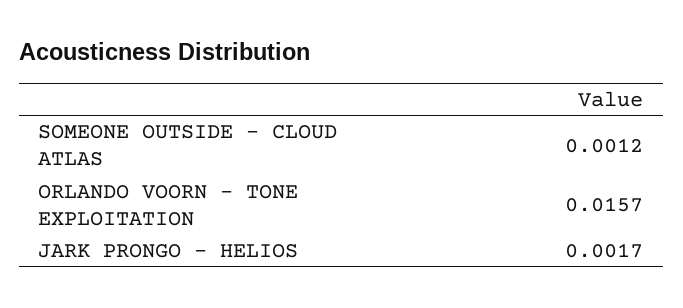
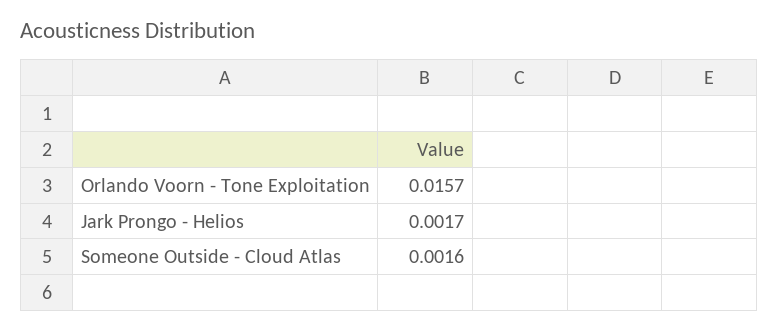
SOMEONE OUTSIDE - CLOUD ATLAS: 0.0012 -> 0.0016

